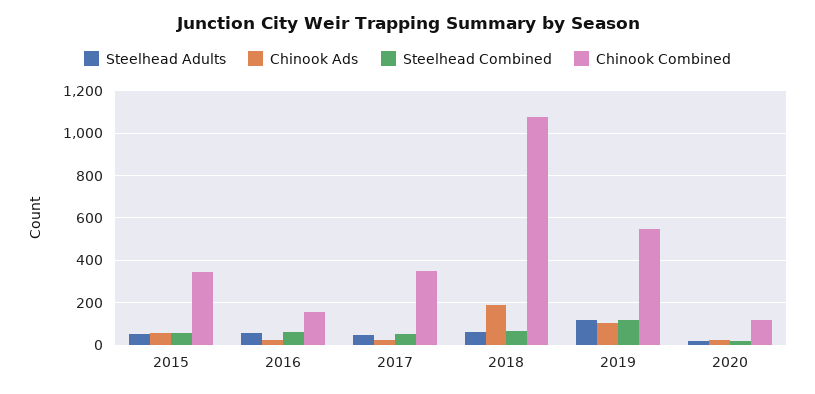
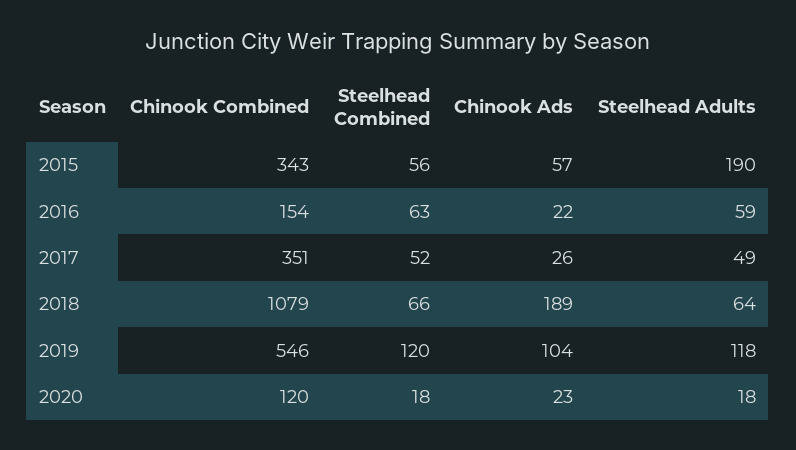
Steelhead Adults, 2015: 50 -> 190

